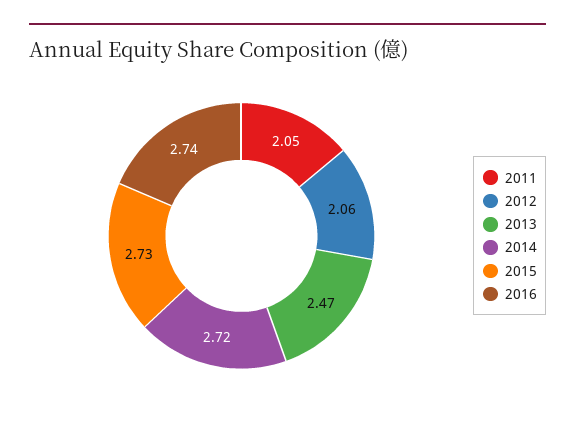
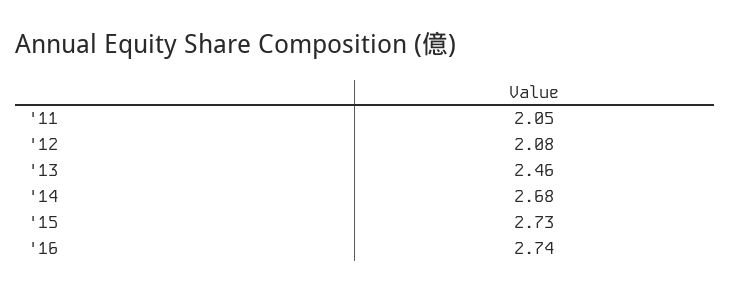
2012: 2.06 -> 2.08
2013: 2.47 -> 2.46
2014: 2.72 -> 2.68

